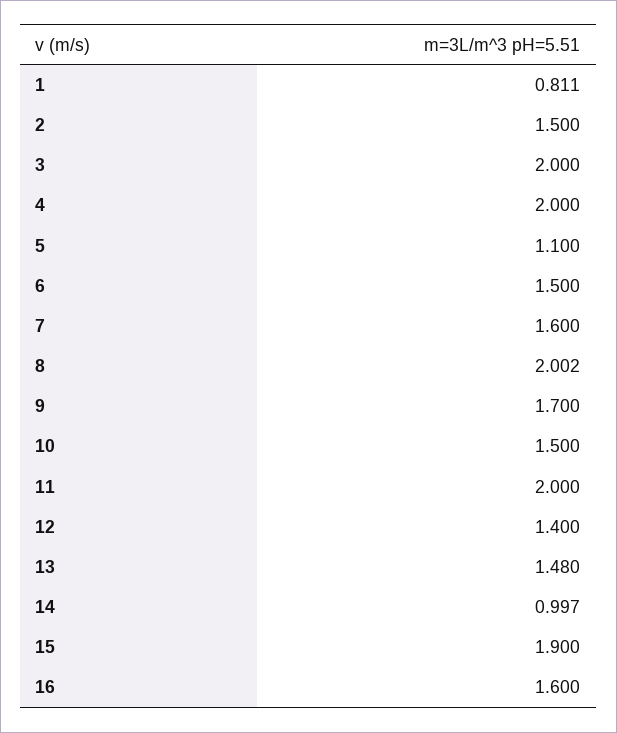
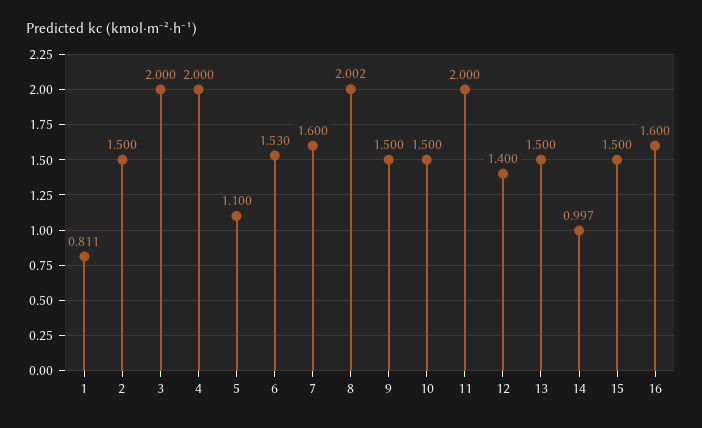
6: 1.5 -> 1.53
9: 1.7 -> 1.5
13: 1.48 -> 1.5
15: 1.9 -> 1.5

